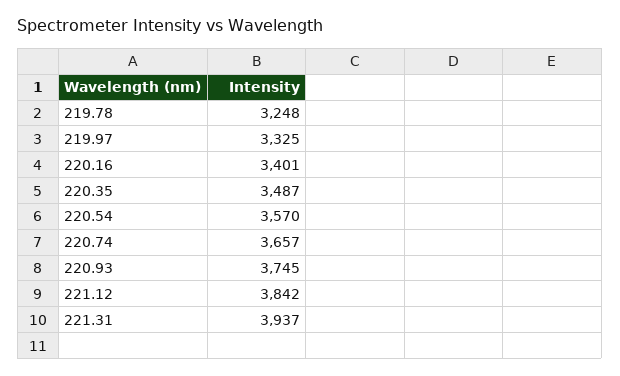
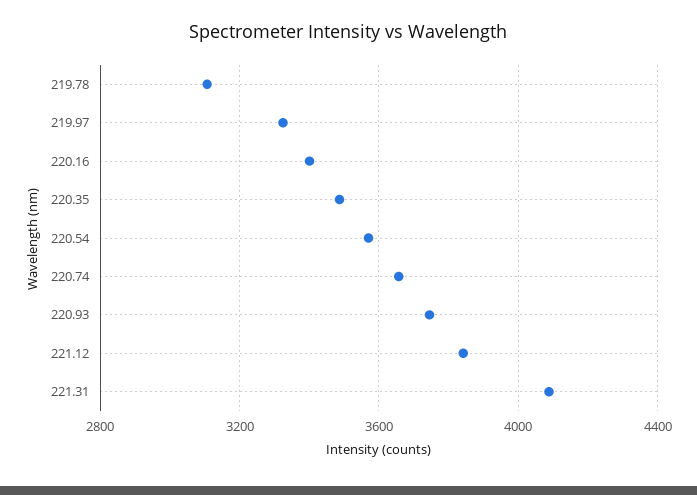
219.78: 3248 -> 3100
221.31: 3937 -> 4100

